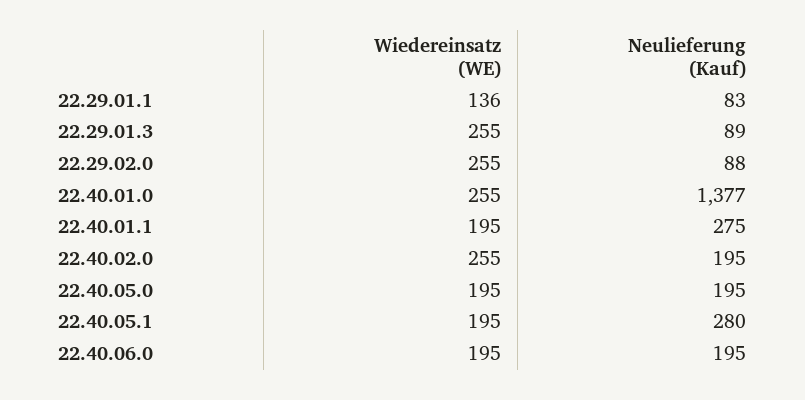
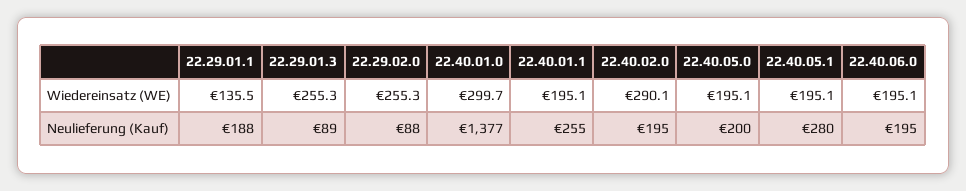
Neulieferung (Kauf), 22.29.01.1: 83 -> 188
Wiedereinsatz (WE), 22.40.01.0: 255 -> 299.7
Neulieferung (Kauf), 22.40.01.1: 275 -> 255
Wiedereinsatz (WE), 22.40.02.0: 255 -> 290.1
Neulieferung (Kauf), 22.40.05.0: 195 -> 200

